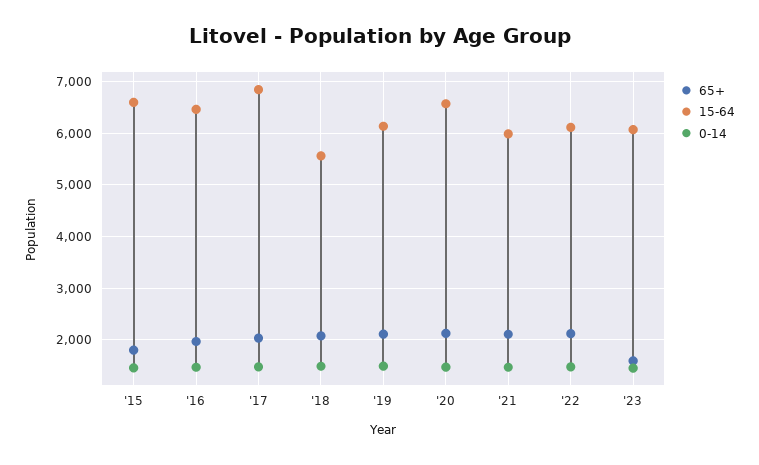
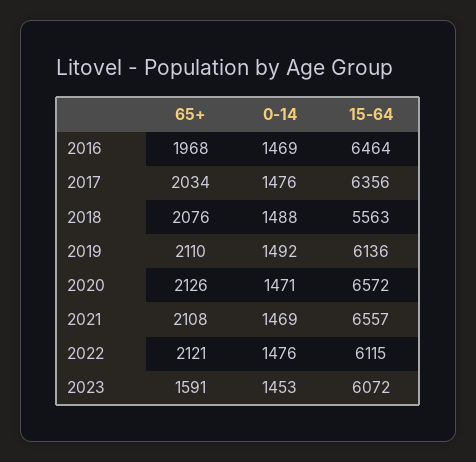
65+, '15: 1800 -> none
15-64, '15: 6600 -> none
0-14, '15: 1400 -> none
15-64, '17: 6800 -> 6356
15-64, '21: 6000 -> 6557

